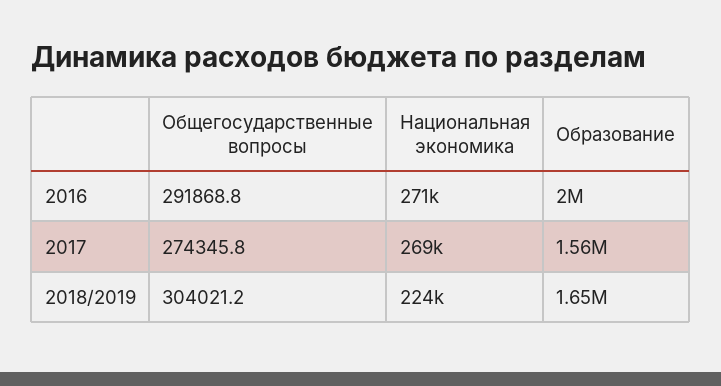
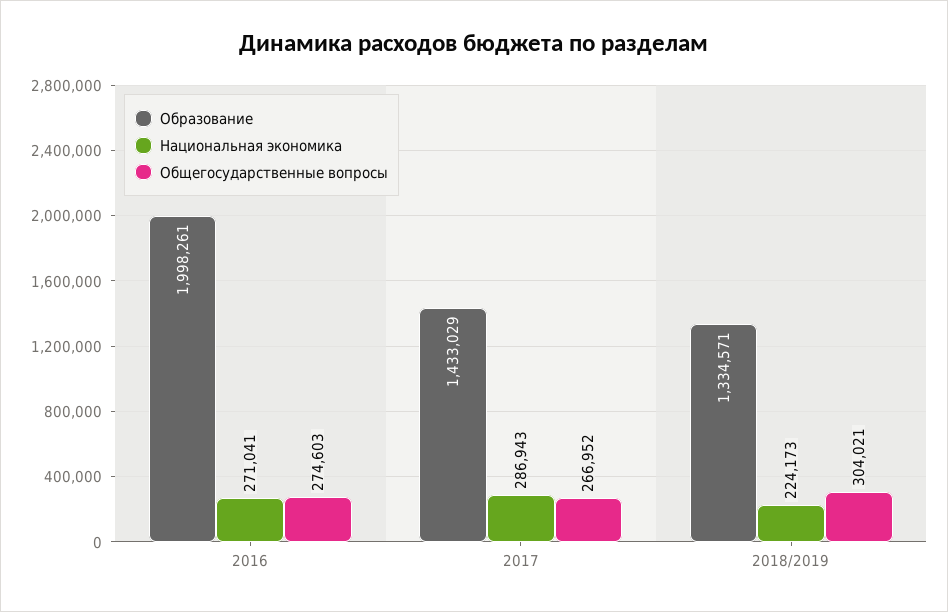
Общегосударственные вопросы, 2016: 291868.8 -> 274603
Общегосударственные вопросы, 2017: 274345.8 -> 266952
Национальная экономика, 2017: 269000 -> 286943
Образование, 2017: 1560000 -> 1433029
Образование, 2018/2019: 1650000 -> 1334571

